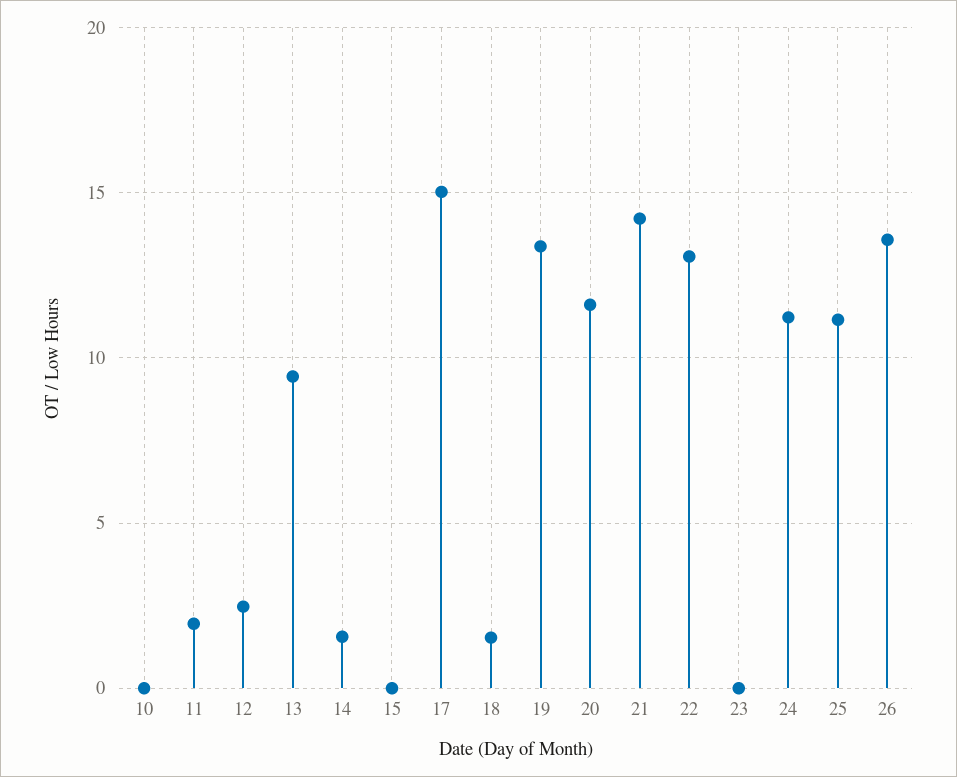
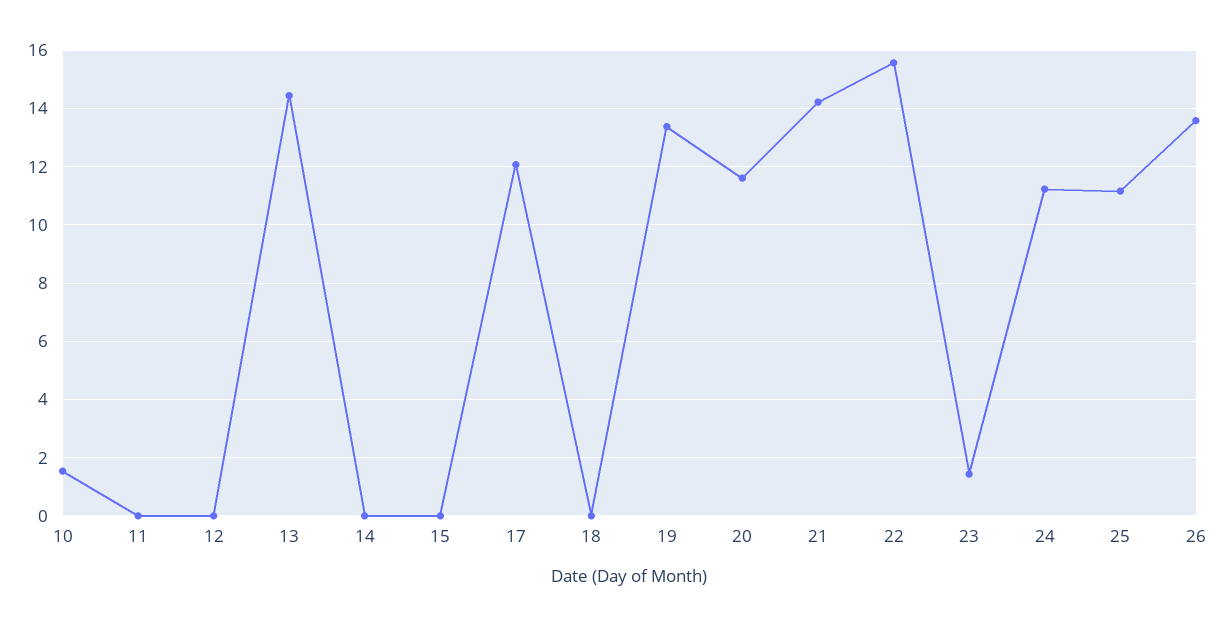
10: 0 -> 1.5
11: 2 -> 0
12: 2.5 -> 0
13: 9.5 -> 14.5
14: 1.5 -> 0
17: 15 -> 12
18: 1.5 -> 0
22: 13 -> 15.5
23: 0 -> 1.5

